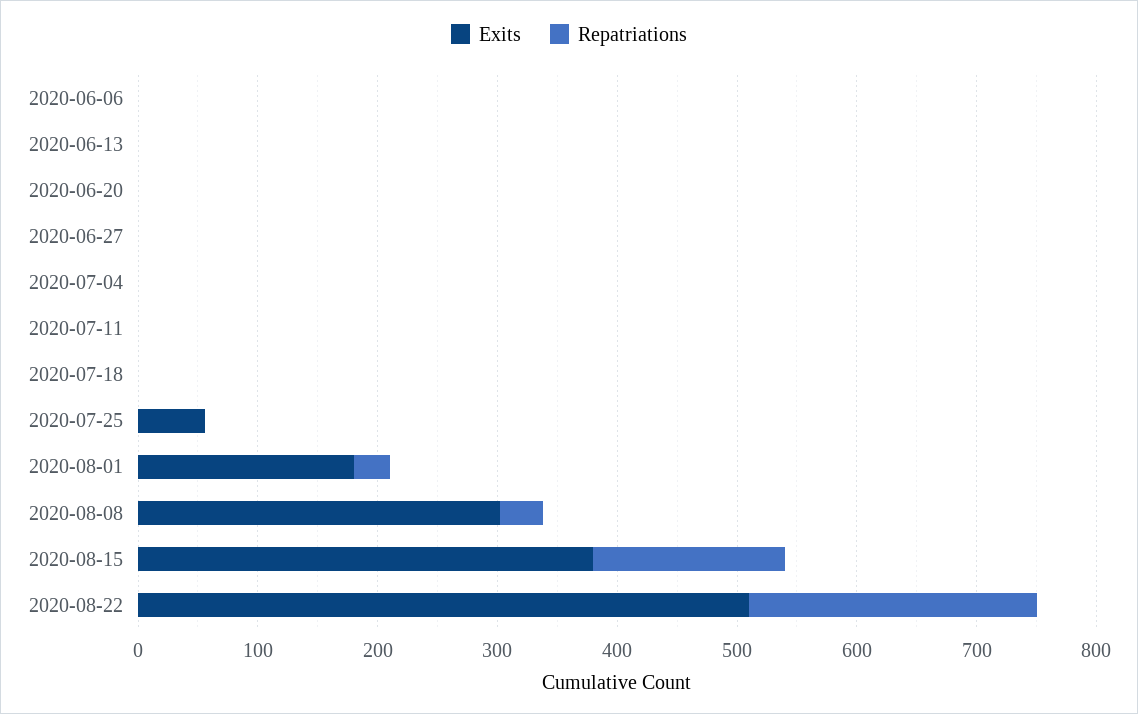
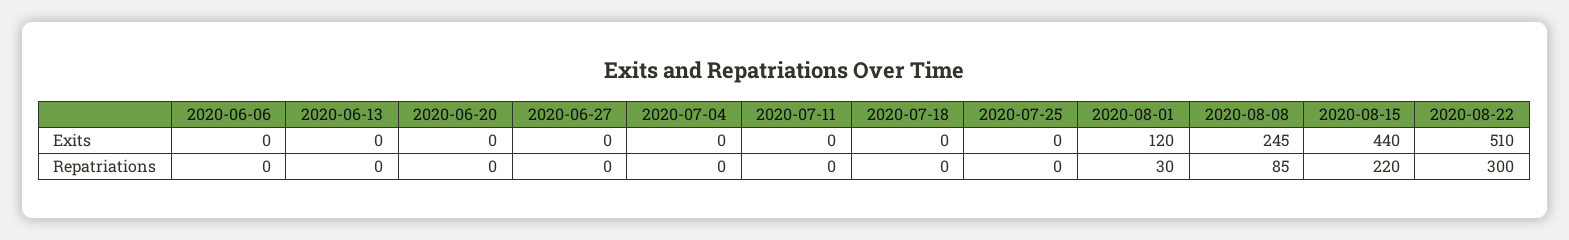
Exits, 2020-07-25: 60 -> 0
Exits, 2020-08-01: 180 -> 120
Exits, 2020-08-08: 300 -> 245
Repatriations, 2020-08-08: 40 -> 85
Exits, 2020-08-15: 380 -> 440
Repatriations, 2020-08-15: 160 -> 220
Repatriations, 2020-08-22: 240 -> 300

